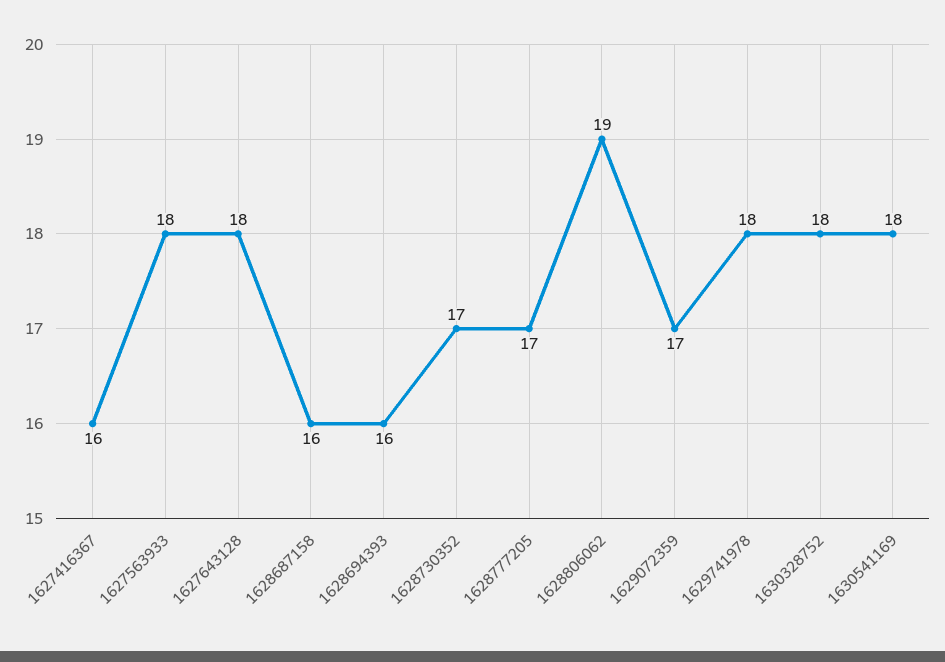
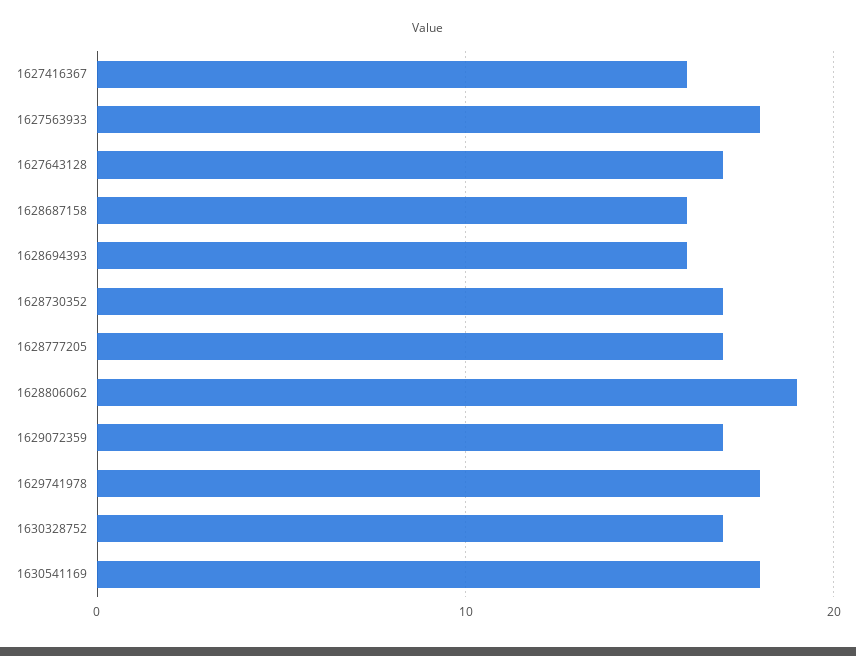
1627643128: 18 -> 17
1630328752: 18 -> 17

